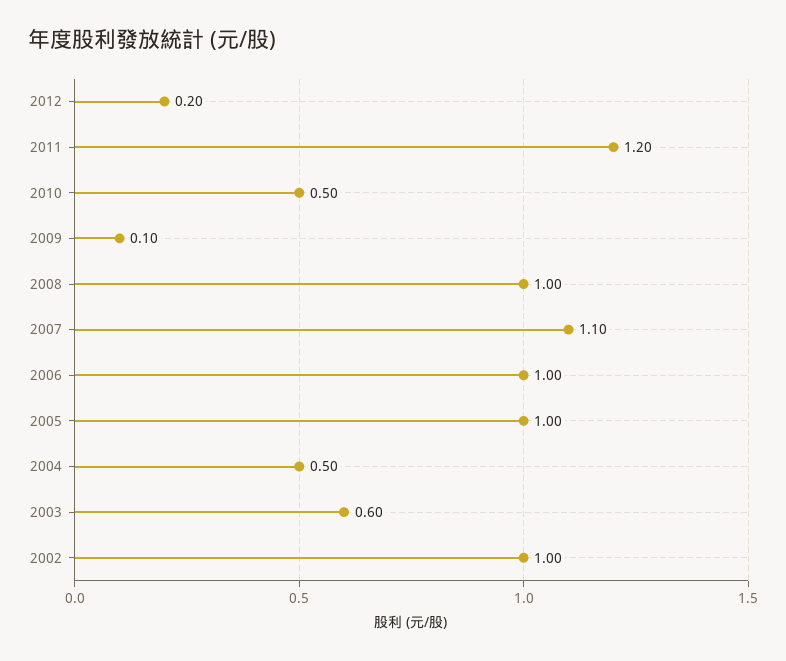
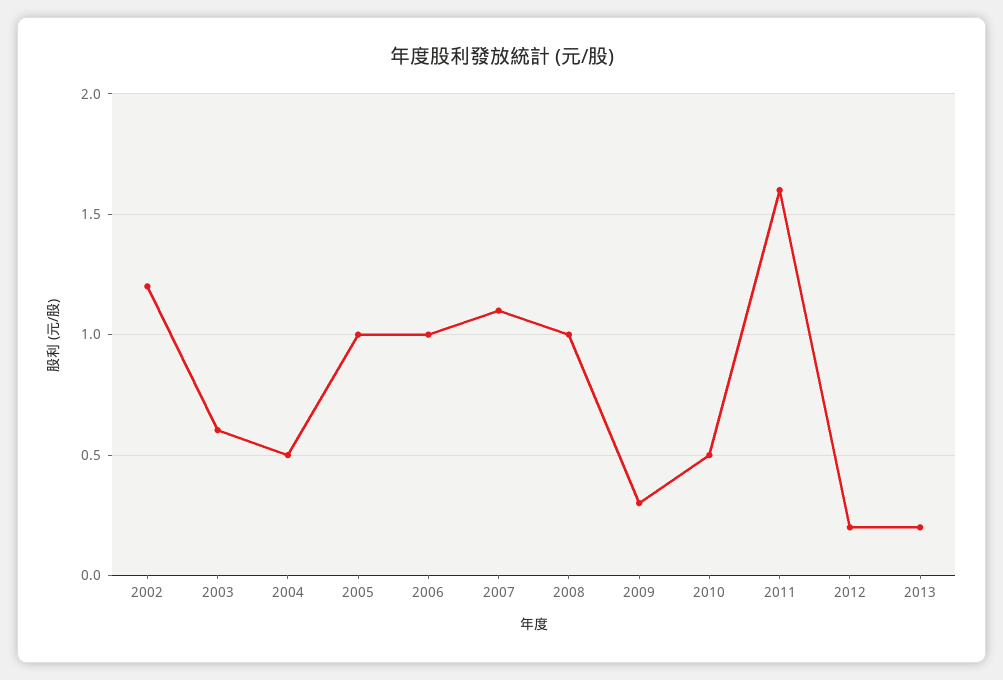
2011: 1.2 -> 1.6
2009: 0.1 -> 0.3
2002: 1 -> 1.2
2013: none -> 0.2

